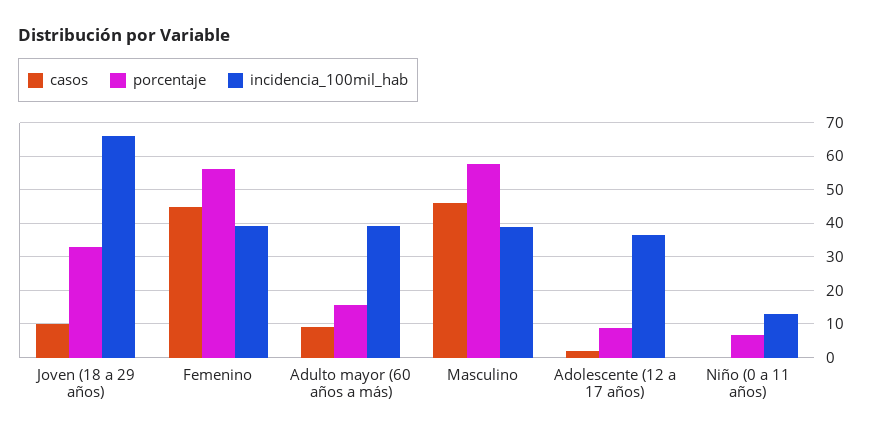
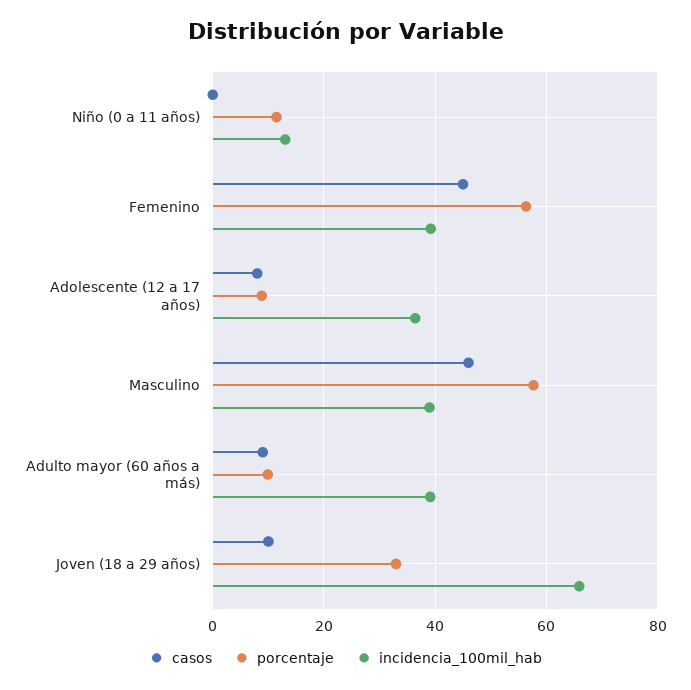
porcentaje, Adulto mayor (60 años a más): 16 -> 10
casos, Adolescente (12 a 17 años): 2 -> 8
porcentaje, Niño (0 a 11 años): 6 -> 12

